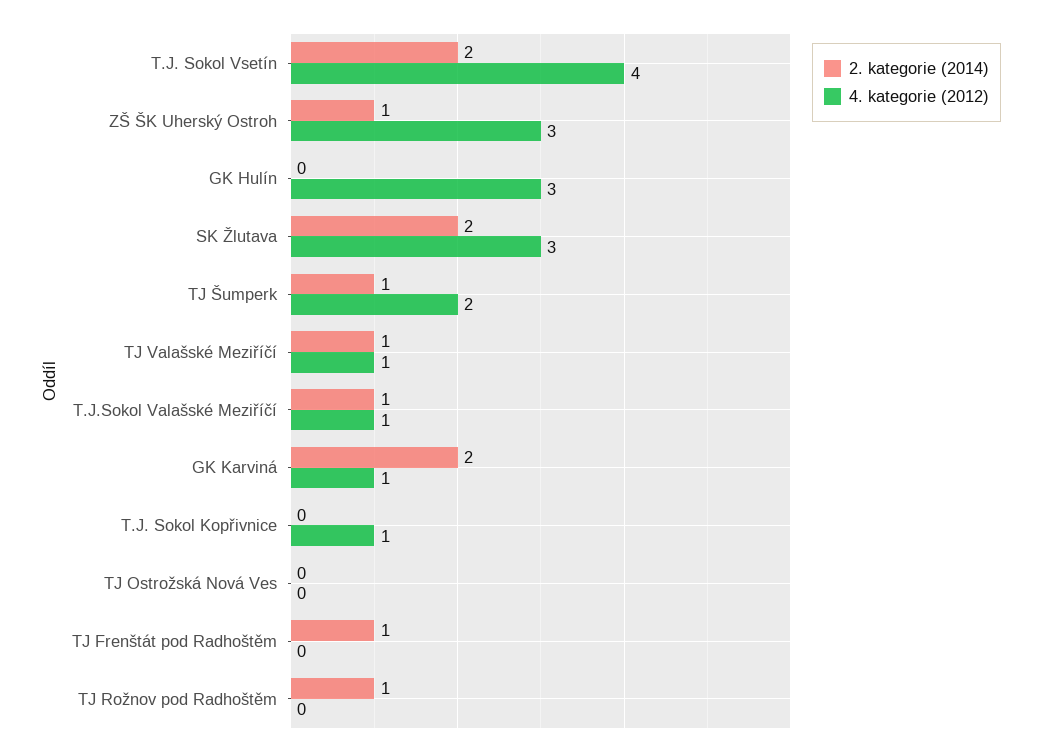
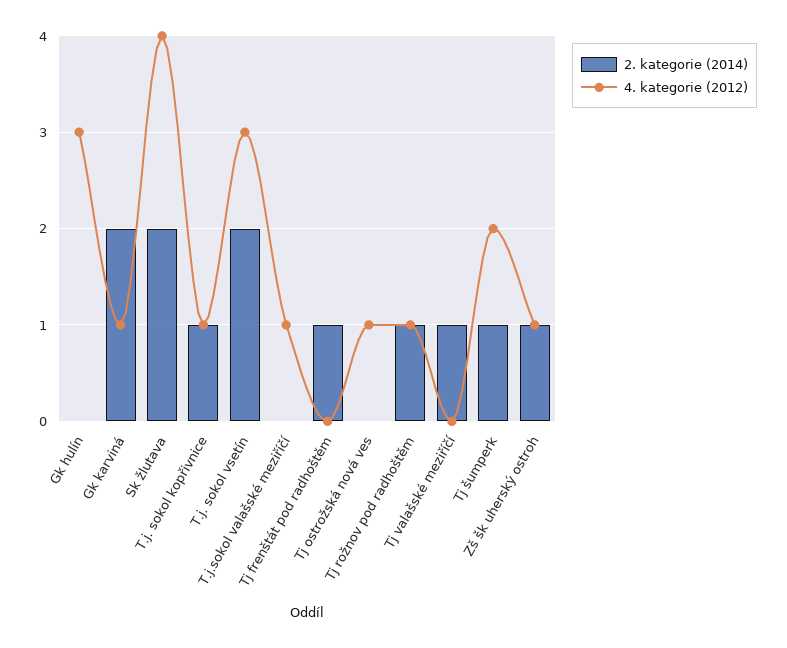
4. kategorie (2012), T.J. Sokol Vsetín: 4 -> 3
4. kategorie (2012), ZŠ ŠK Uherský Ostroh: 3 -> 1
4. kategorie (2012), SK Žlutava: 3 -> 4
4. kategorie (2012), TJ Valašské Meziříčí: 1 -> 0
2. kategorie (2014), T.J.Sokol Valašské Meziříčí: 1 -> 0
2. kategorie (2014), T.J. Sokol Kopřivnice: 0 -> 1
4. kategorie (2012), TJ Ostrožská Nová Ves: 0 -> 1
4. kategorie (2012), TJ Rožnov pod Radhoštěm: 0 -> 1

